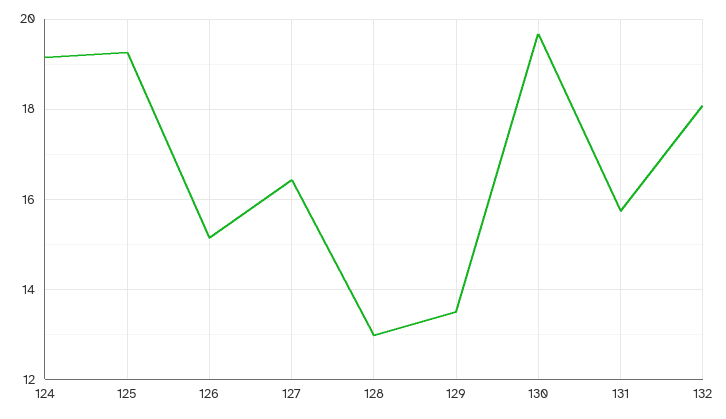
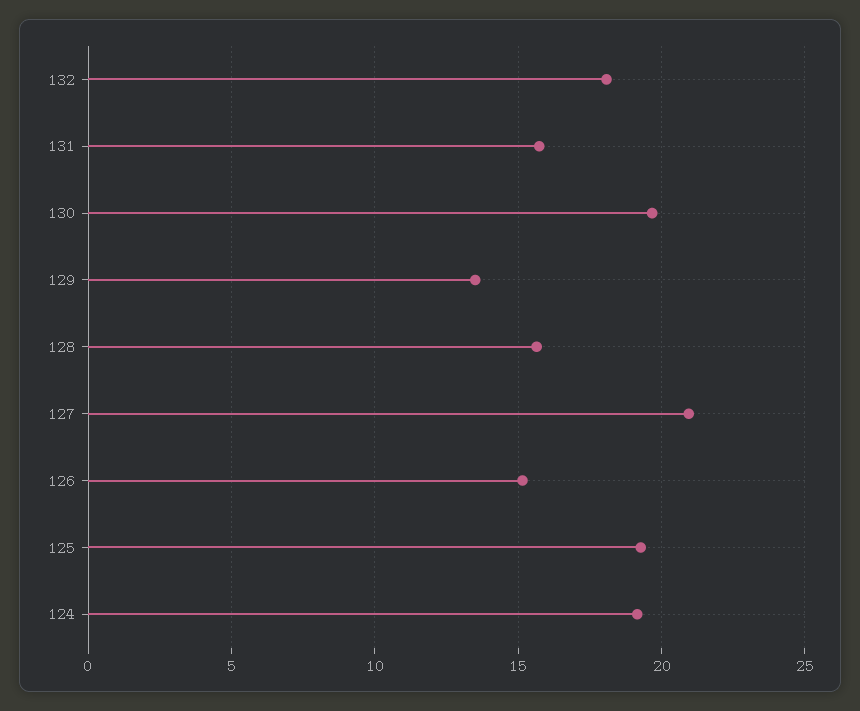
127: 16.4 -> 21
128: 13 -> 15.5

